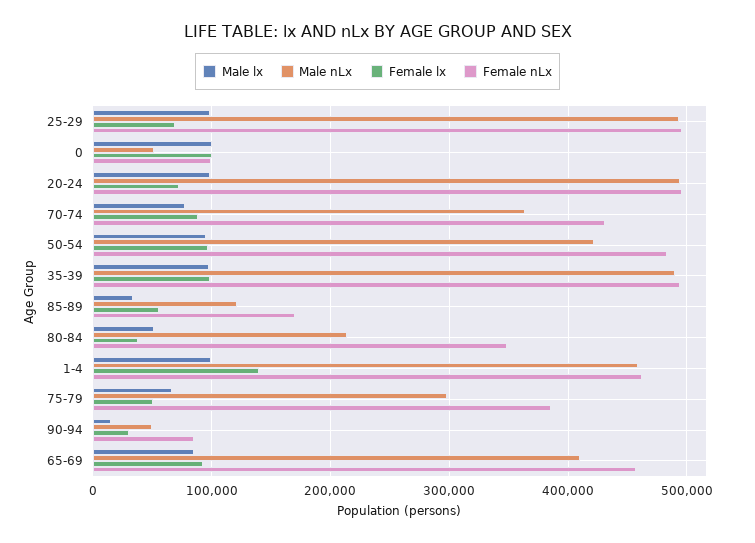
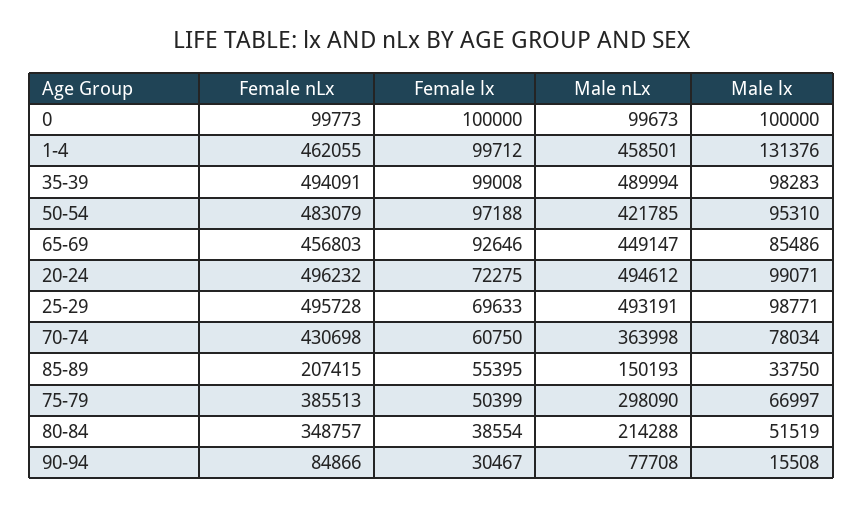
Male nLx, 0: 50000 -> 99673
Female lx, 70-74: 90000 -> 60750
Male nLx, 85-89: 120000 -> 150193
Female nLx, 85-89: 170000 -> 207415
Male lx, 1-4: 100000 -> 131376
Female lx, 1-4: 140000 -> 99712
Male nLx, 90-94: 50000 -> 77708
Male nLx, 65-69: 410000 -> 449147

